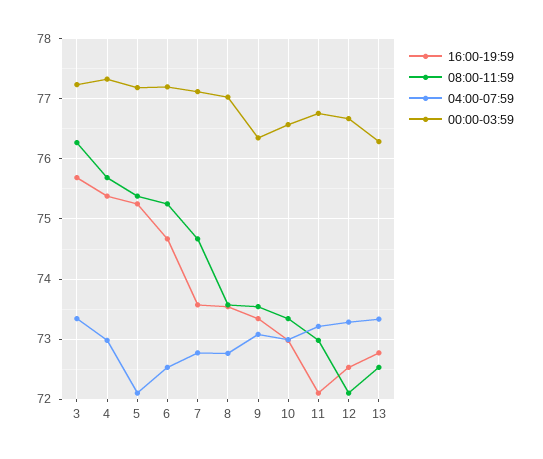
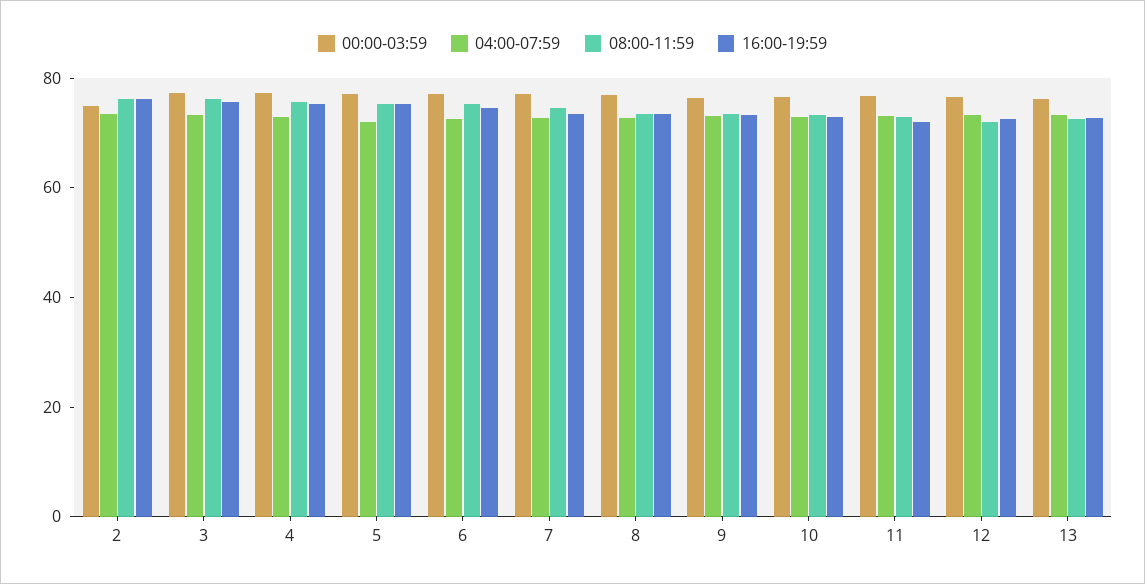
00:00-03:59, 2: none -> 75
04:00-07:59, 2: none -> 75
08:00-11:59, 2: none -> 75
16:00-19:59, 2: none -> 75

